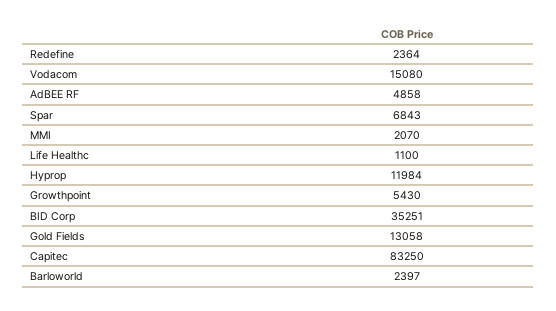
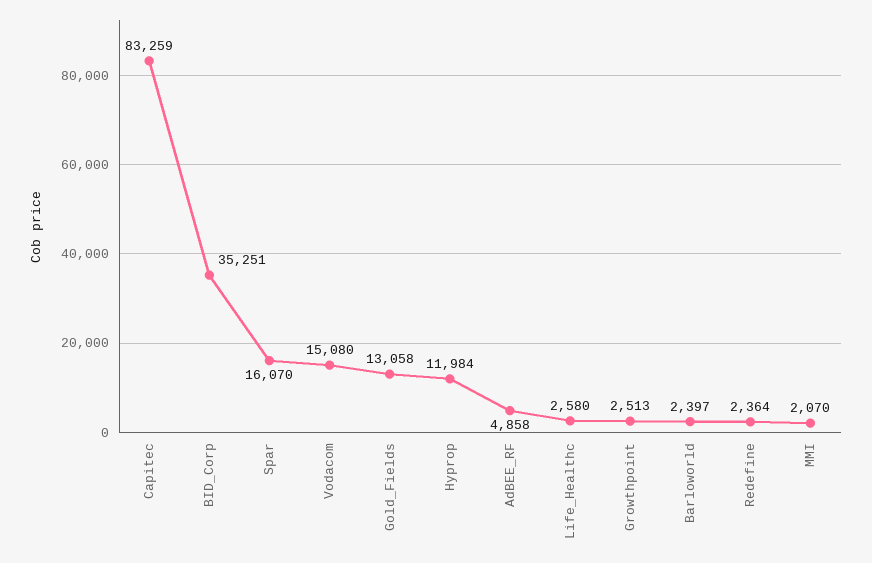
Spar: 6843 -> 16070
Life Healthc: 1100 -> 2580
Growthpoint: 5430 -> 2513
Capitec: 83250 -> 83259

